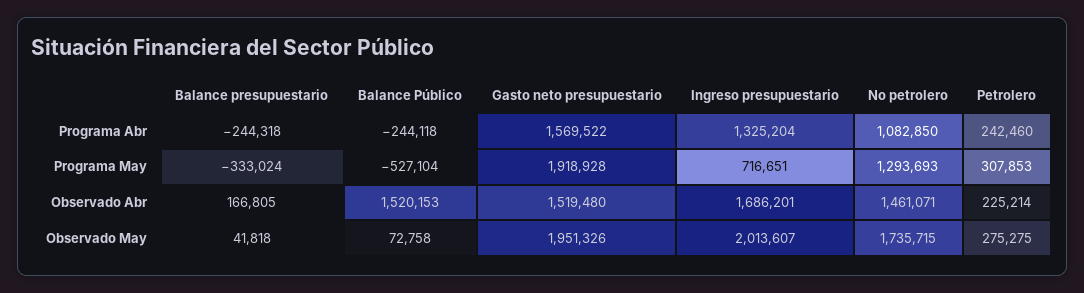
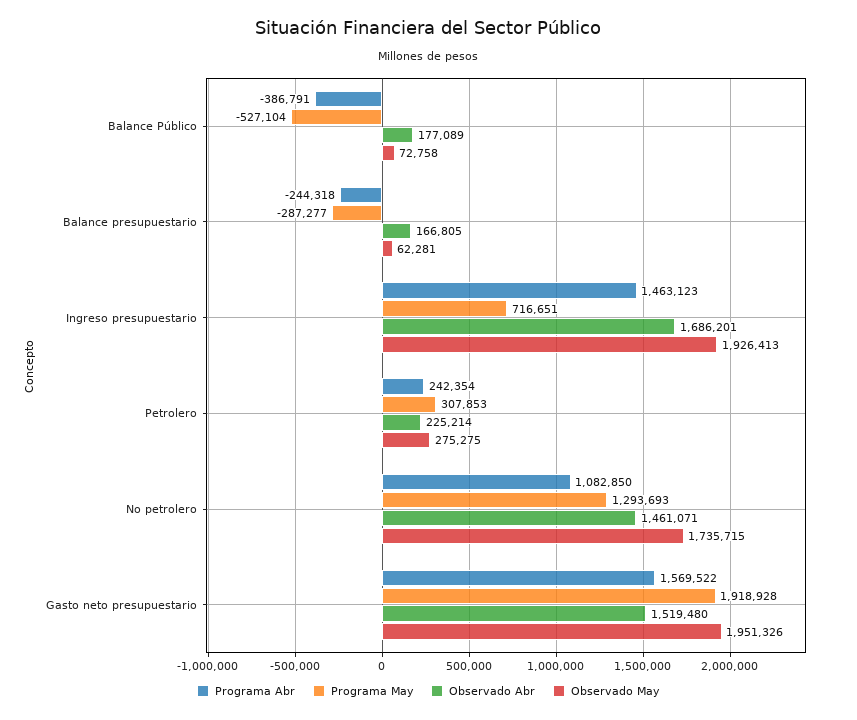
Programa Abr, Balance Público: -244118 -> -386791
Programa Abr, Ingreso presupuestario: 1325204 -> 1463123
Programa Abr, Petrolero: 242460 -> 242354
Programa May, Balance presupuestario: -333024 -> -287277
Observado Abr, Balance Público: 1520153 -> 177089
Observado May, Balance presupuestario: 41818 -> 62281
Observado May, Ingreso presupuestario: 2013607 -> 1926413

